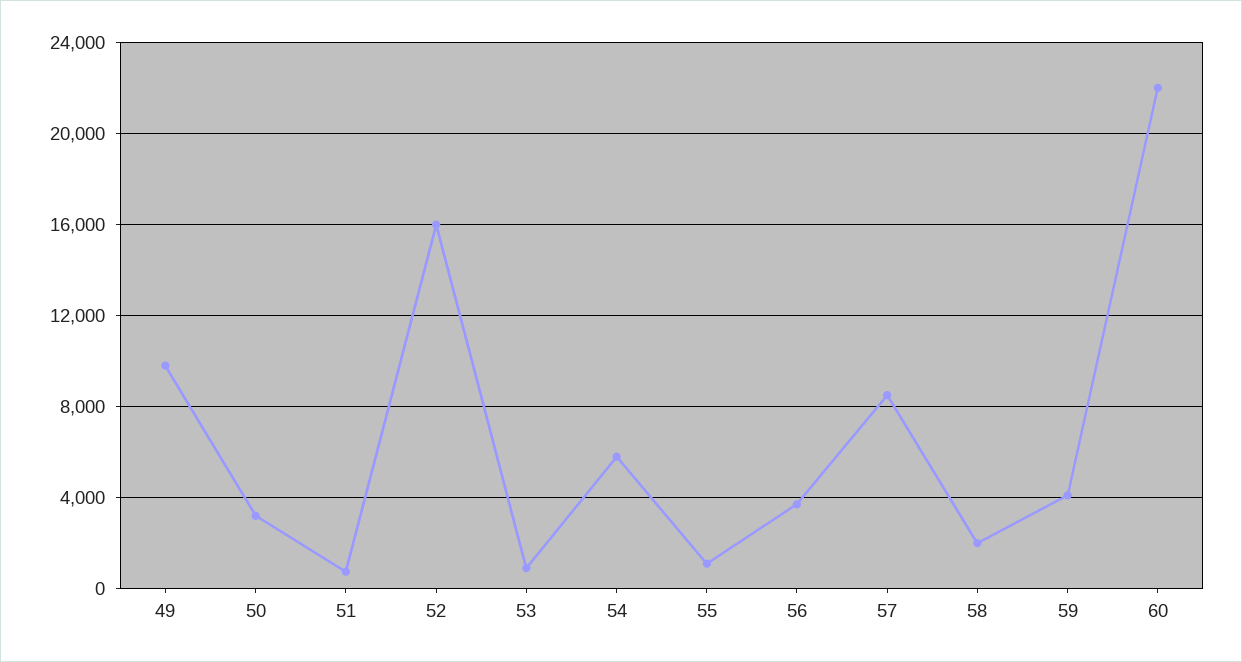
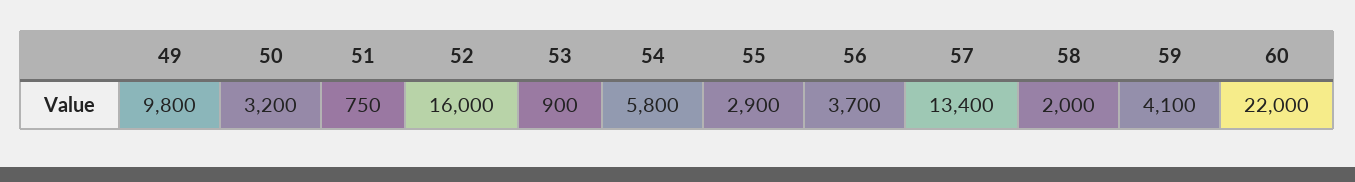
55: 1000 -> 2900
57: 8500 -> 13400

